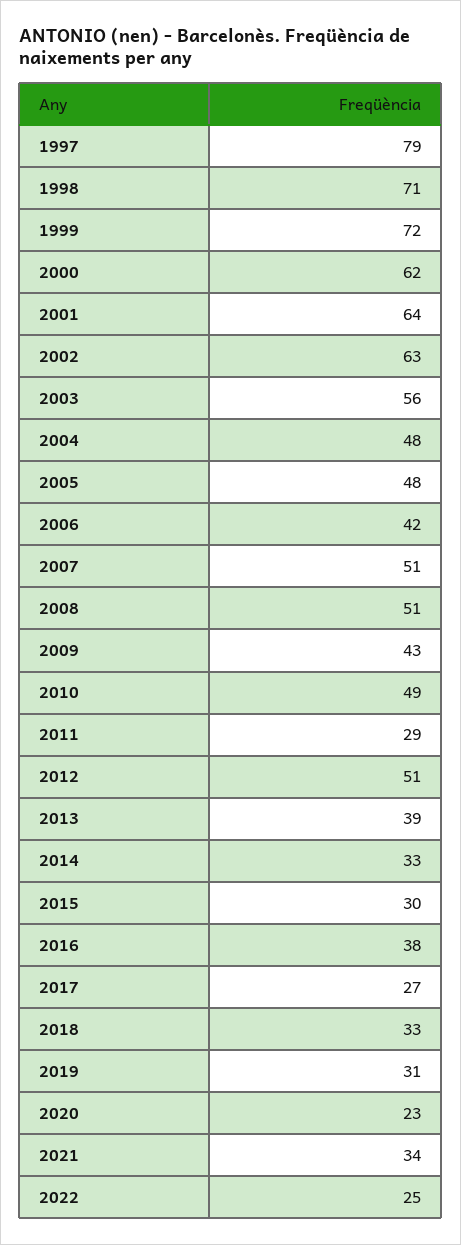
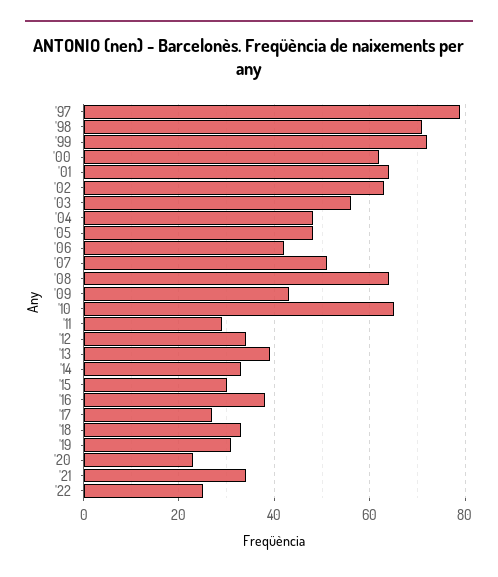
2008: 51 -> 65
2010: 49 -> 65
2012: 51 -> 35

